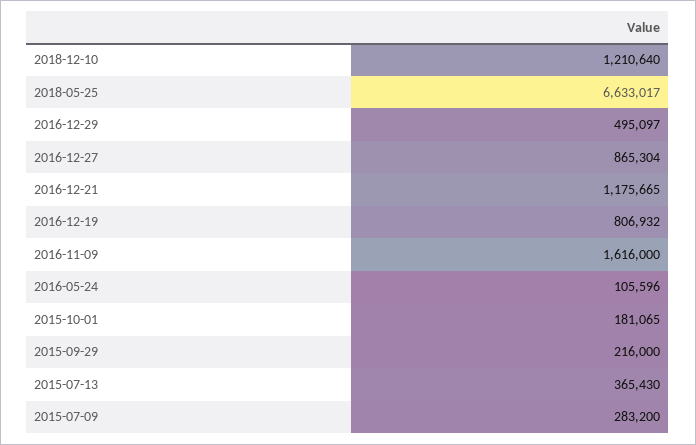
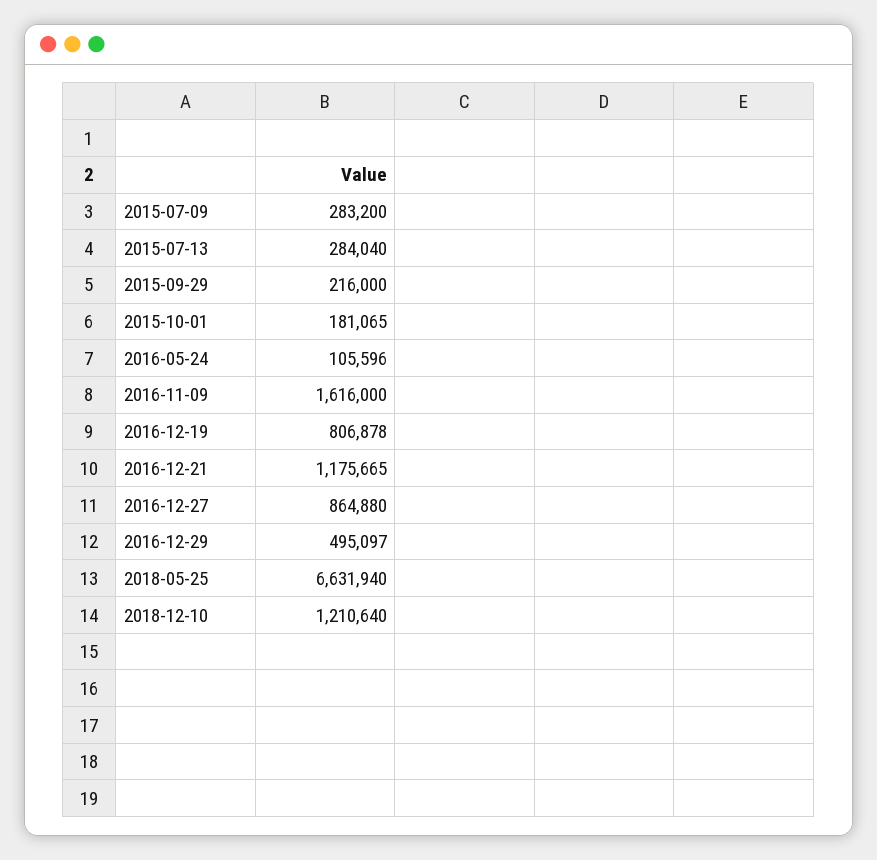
2018-05-25: 6633017 -> 6631940
2016-12-27: 865304 -> 864880
2016-12-19: 806932 -> 806878
2015-07-13: 365430 -> 284040

